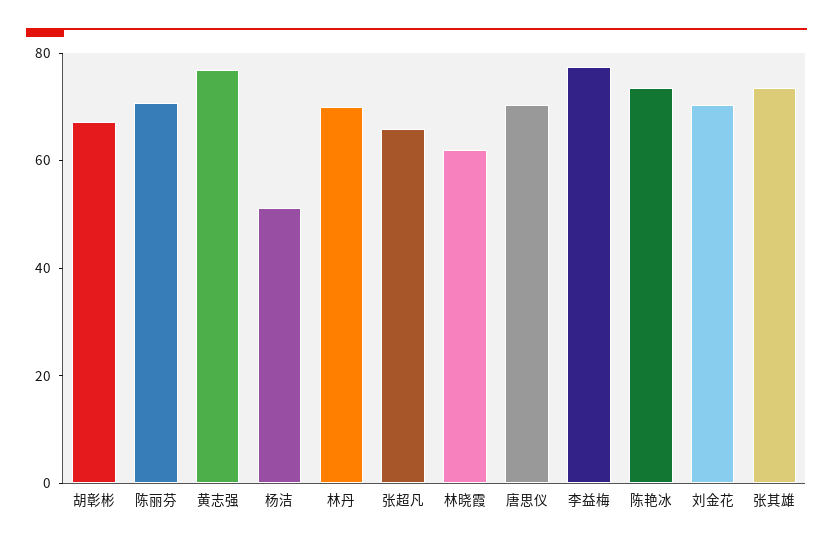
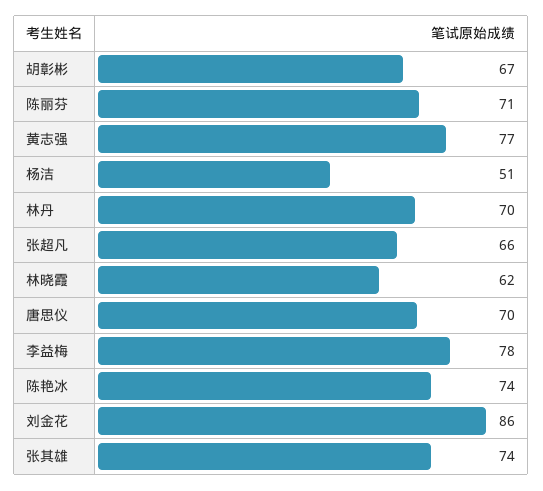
刘金花: 70 -> 86

